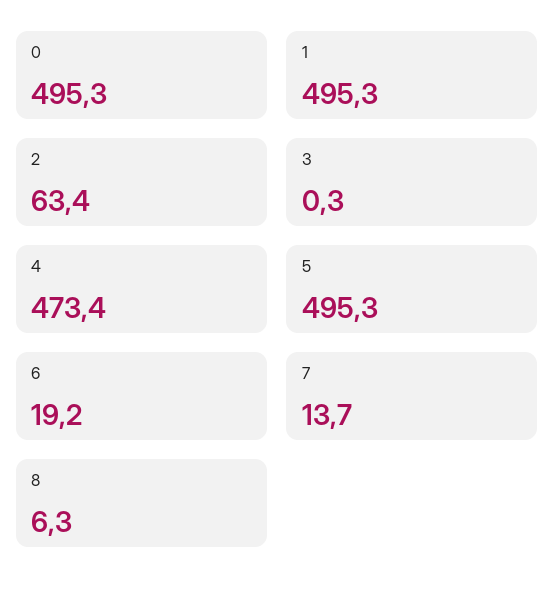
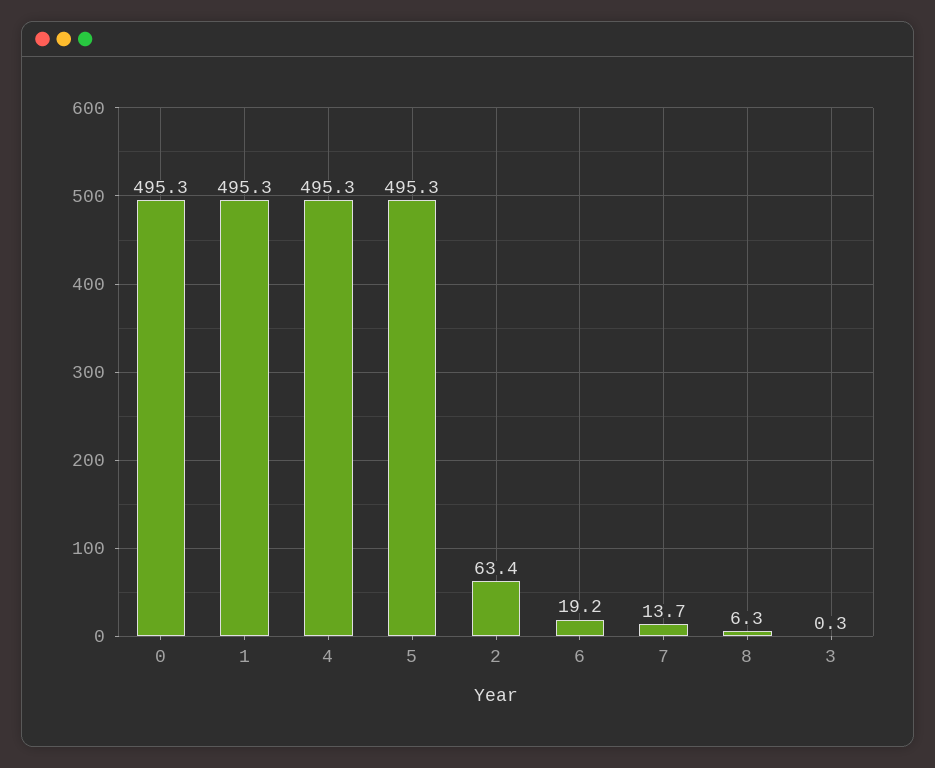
4: 473.4 -> 495.3

